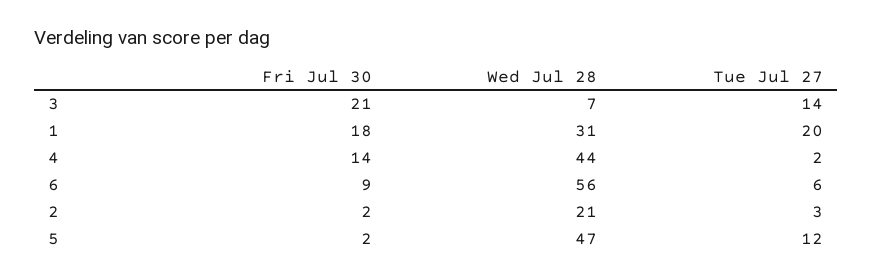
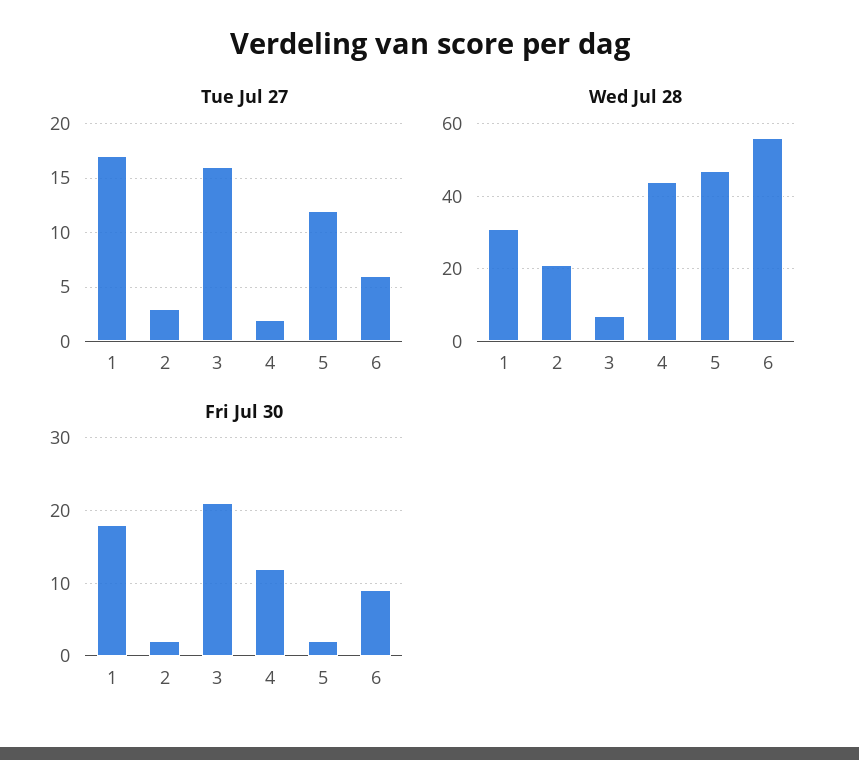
Tue Jul 27, 3: 14 -> 16
Tue Jul 27, 1: 20 -> 17
Fri Jul 30, 4: 14 -> 12

